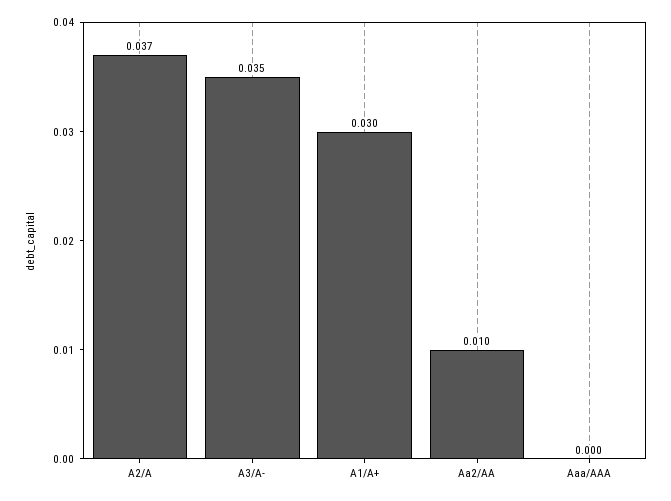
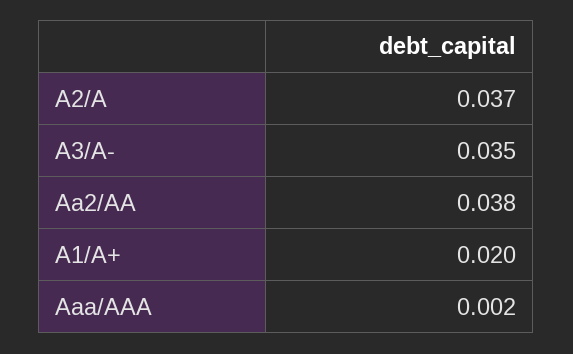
A1/A+: 0.03 -> 0.02
Aa2/AA: 0.01 -> 0.038
Aaa/AAA: 0 -> 0.002

